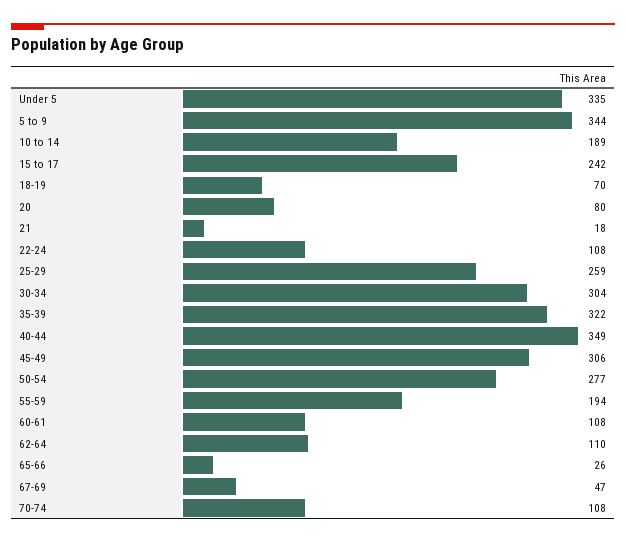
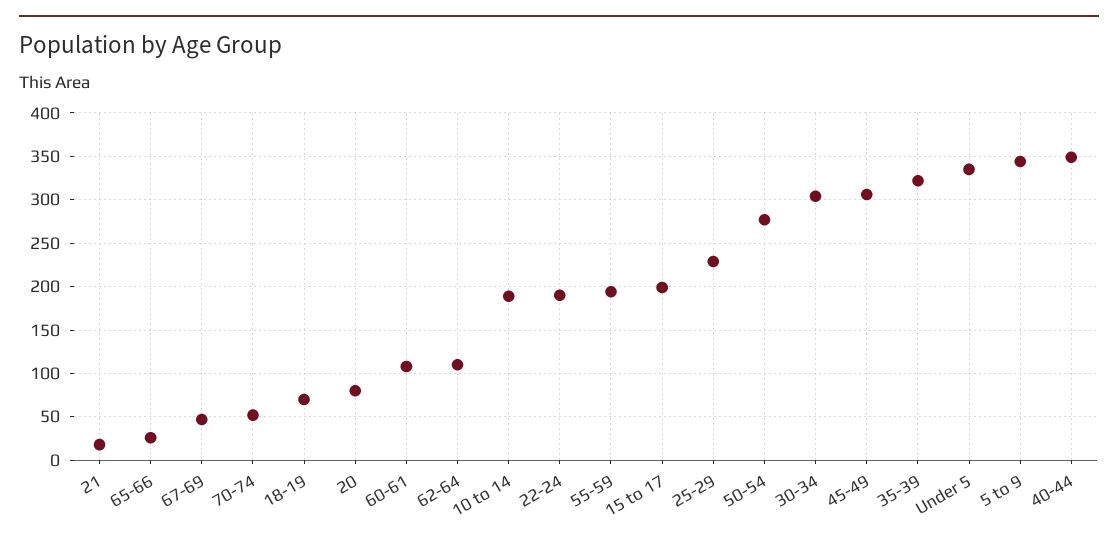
15 to 17: 242 -> 200
22-24: 108 -> 190
25-29: 259 -> 230
70-74: 108 -> 50

